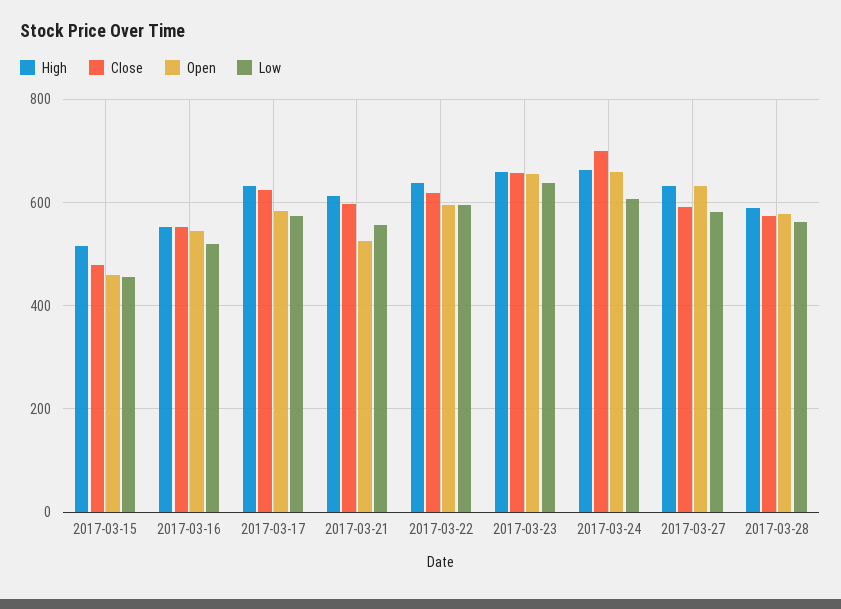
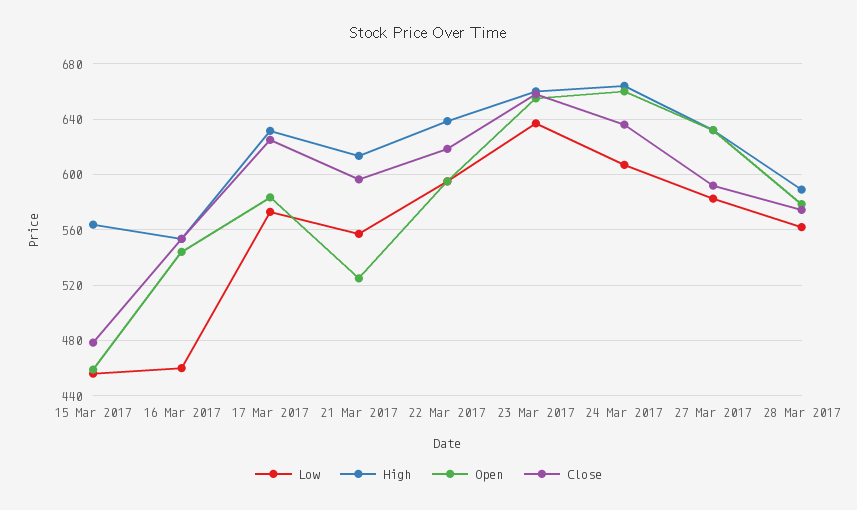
High, 2017-03-15: 520 -> 565
Low, 2017-03-16: 520 -> 460
Close, 2017-03-24: 700 -> 635

